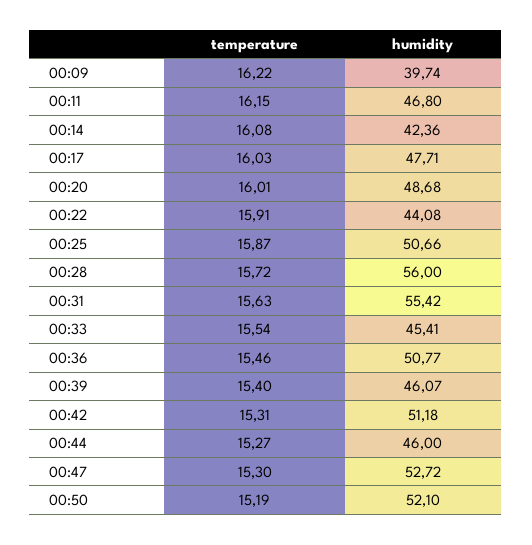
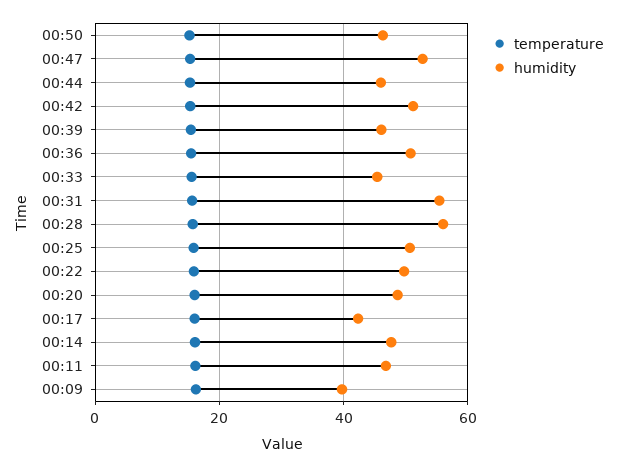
humidity, 00:14: 42.36 -> 48
humidity, 00:17: 47.71 -> 42
humidity, 00:22: 44.08 -> 50
humidity, 00:50: 52.1 -> 46

